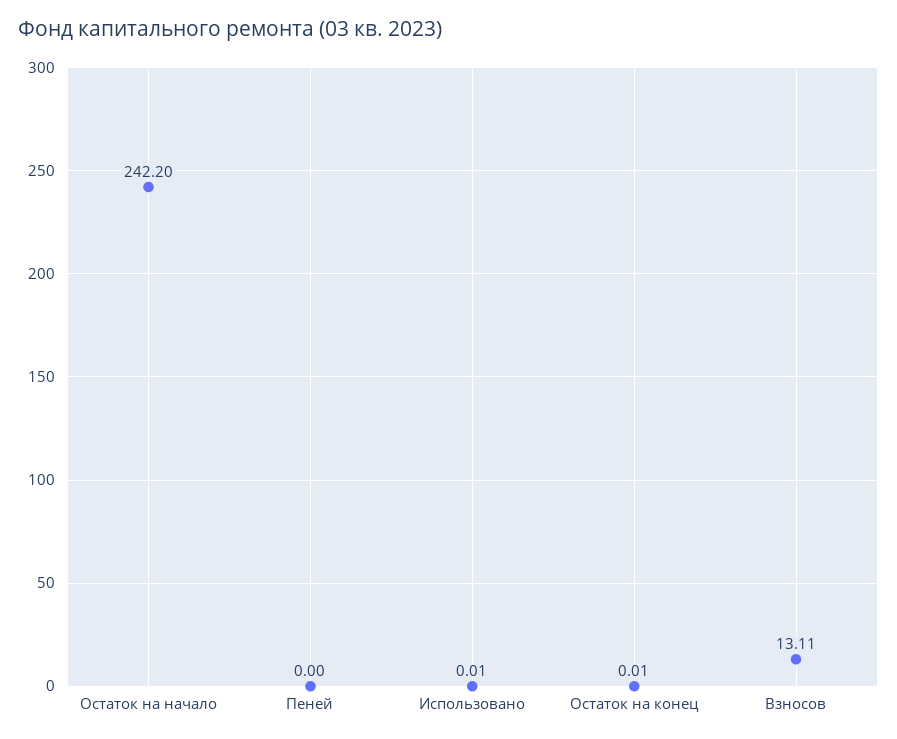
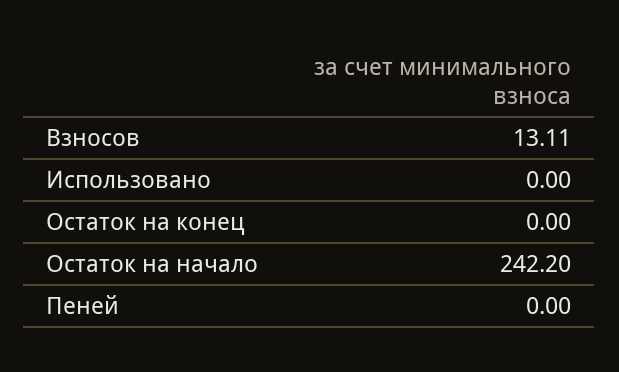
Использовано: 0.01 -> 0
Остаток на конец: 0.01 -> 0

